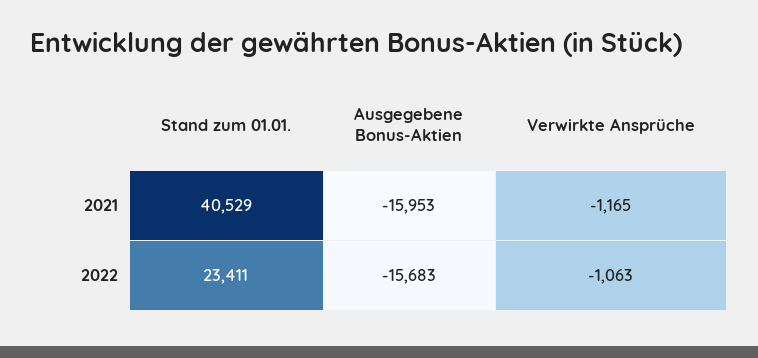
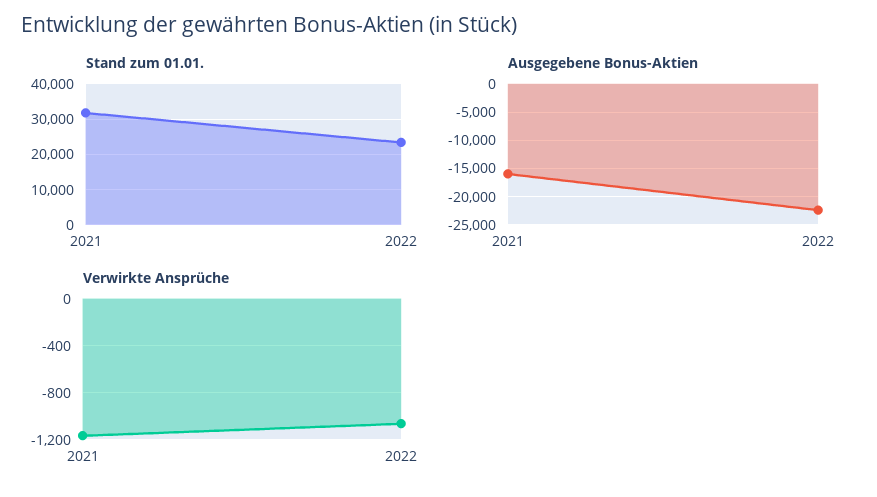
Stand zum 01.01., 2021: 40529 -> 32000
Ausgegebene Bonus-Aktien, 2022: -15683 -> -22500

